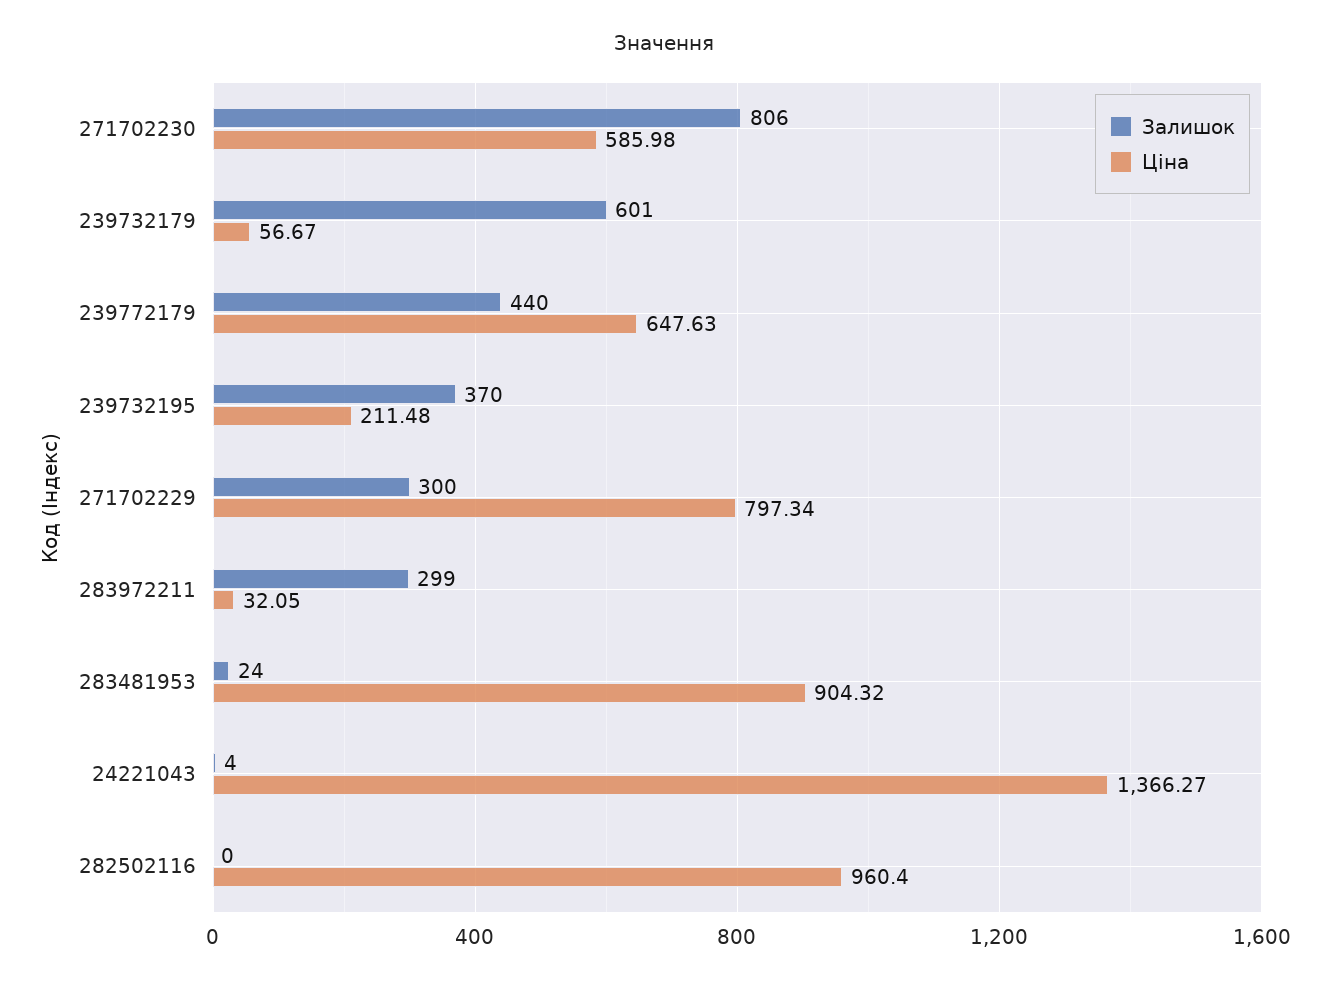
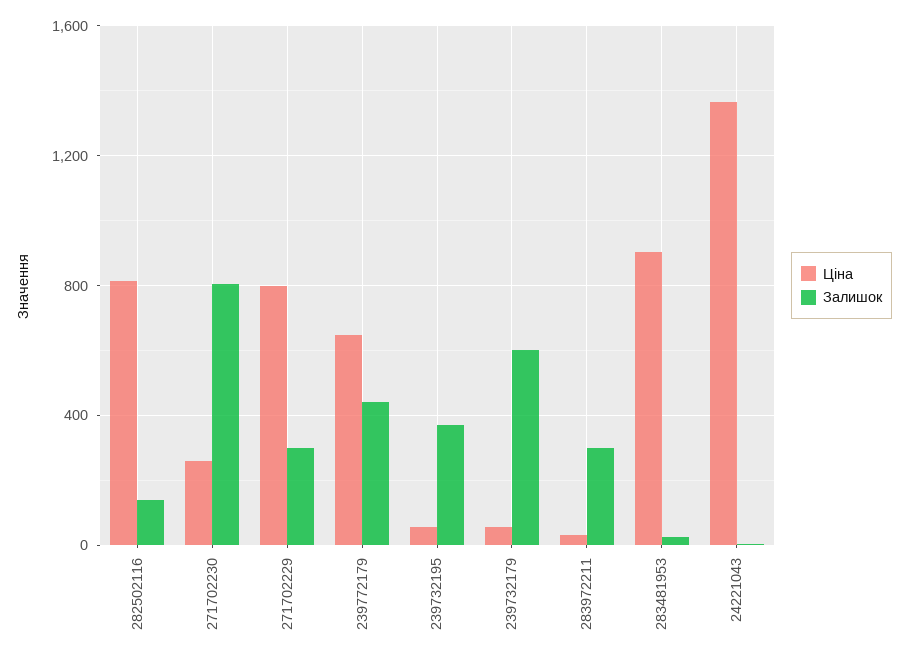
Ціна, 271702230: 585.98 -> 250
Ціна, 239732195: 211.48 -> 50
Залишок, 282502116: 0 -> 150
Ціна, 282502116: 960.4 -> 800

